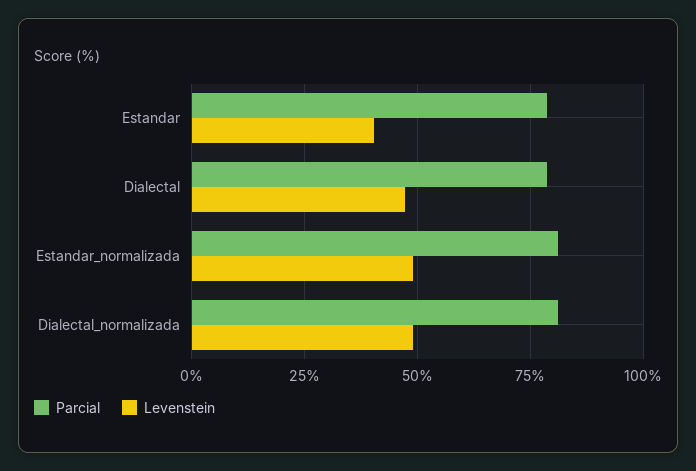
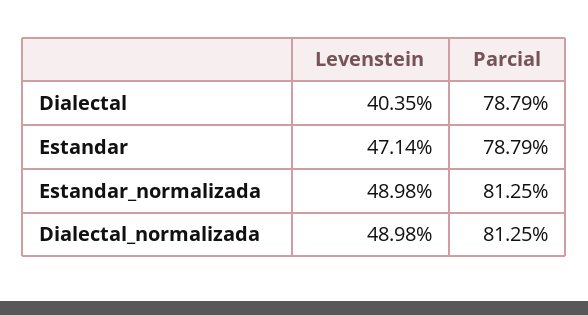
Levenstein, Estandar: 40 -> 47.14
Levenstein, Dialectal: 47.5 -> 40.35

